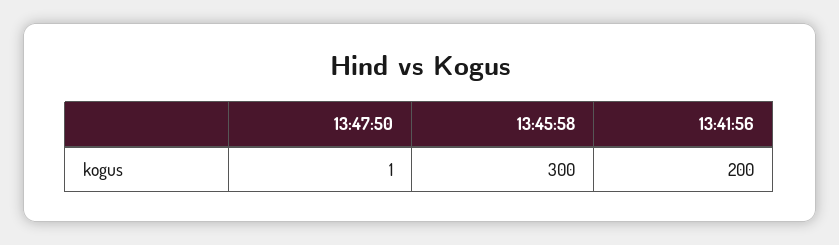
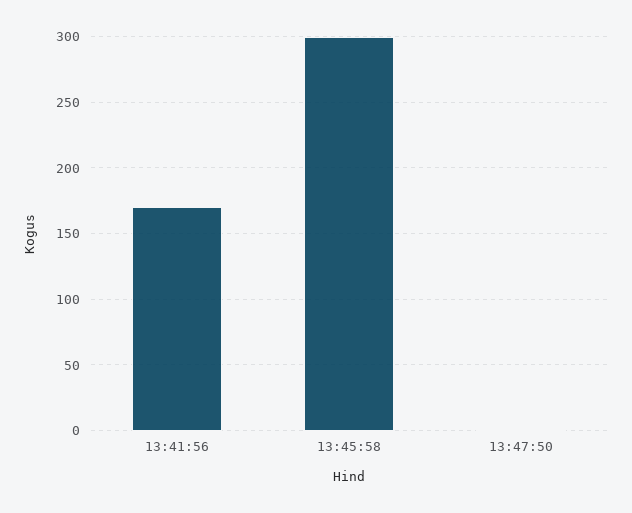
13:41:56: 200 -> 170

